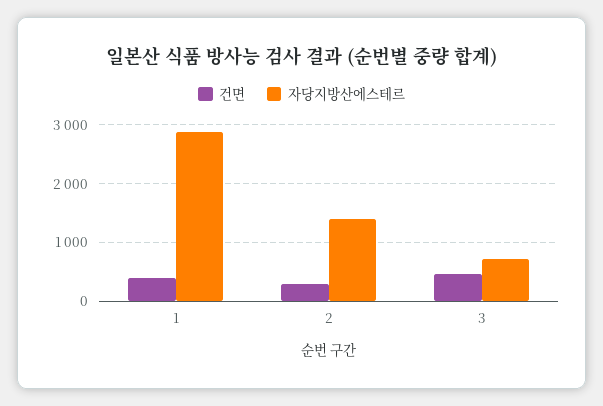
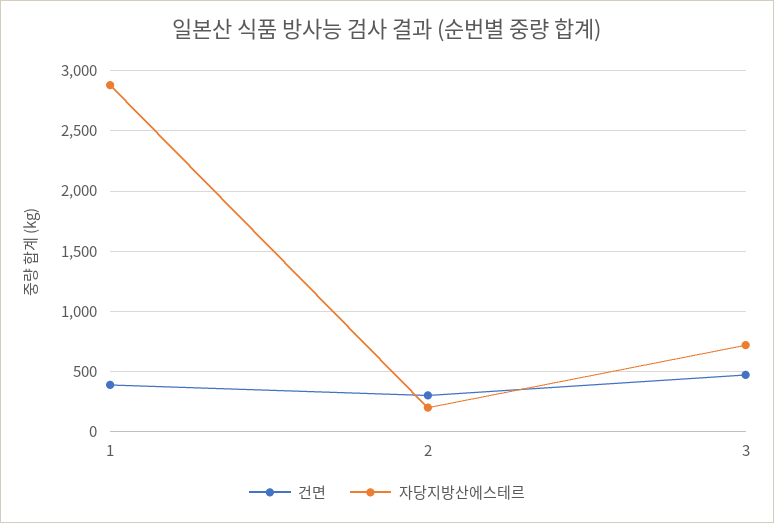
자당지방산에스테르, 2: 1400 -> 200

